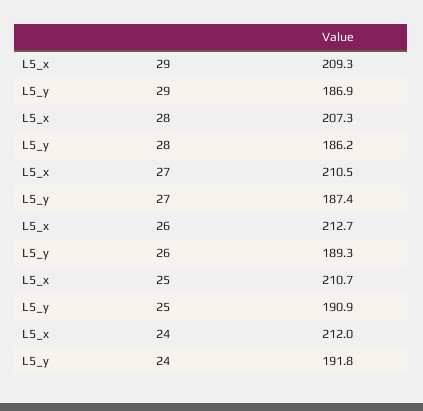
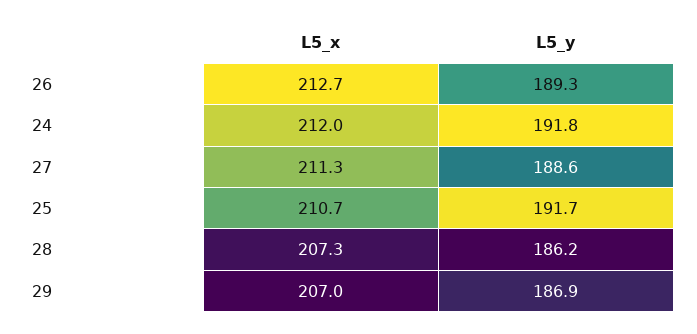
L5_x, 29: 209.3 -> 207
L5_x, 27: 210.5 -> 211.3
L5_y, 27: 187.4 -> 188.6
L5_y, 25: 190.9 -> 191.7

